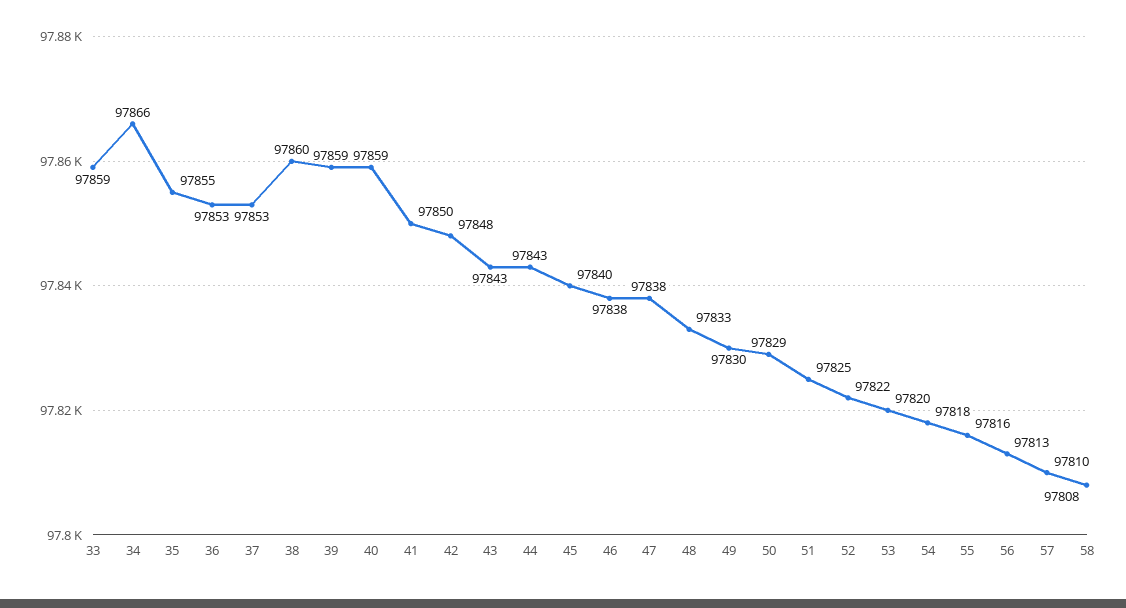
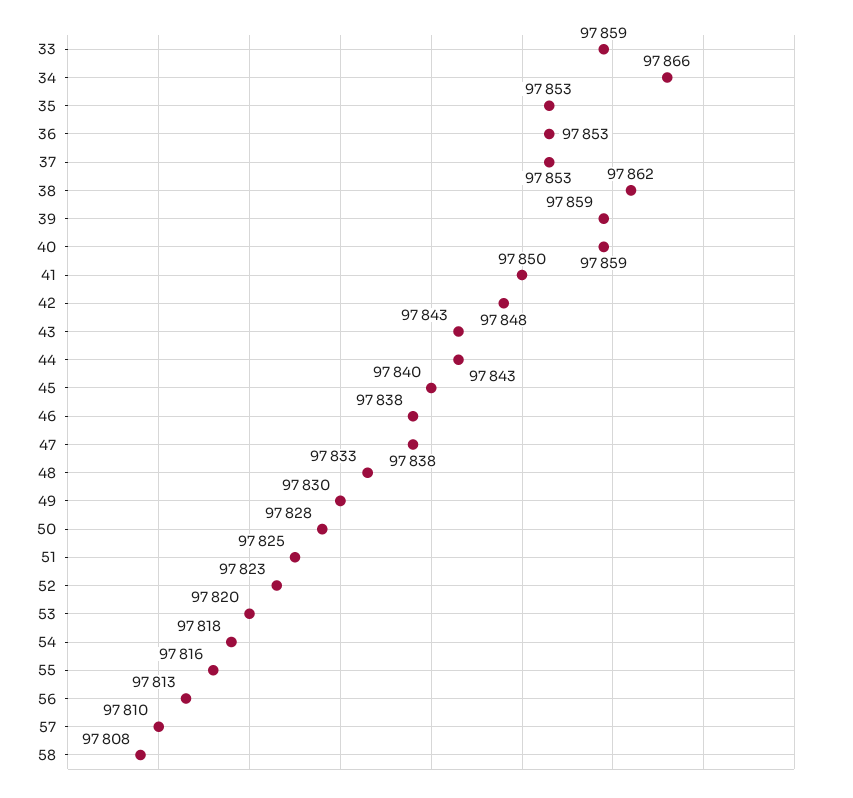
35: 97855 -> 97853
38: 97860 -> 97862
50: 97829 -> 97828
52: 97822 -> 97823

